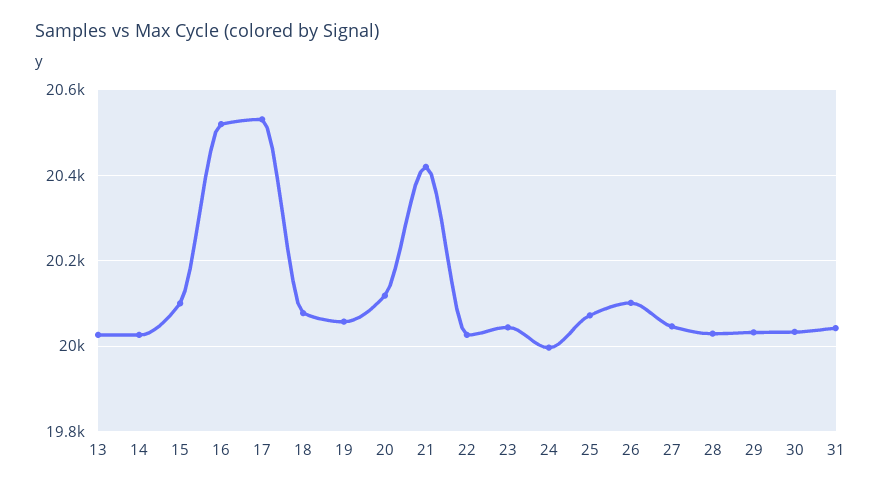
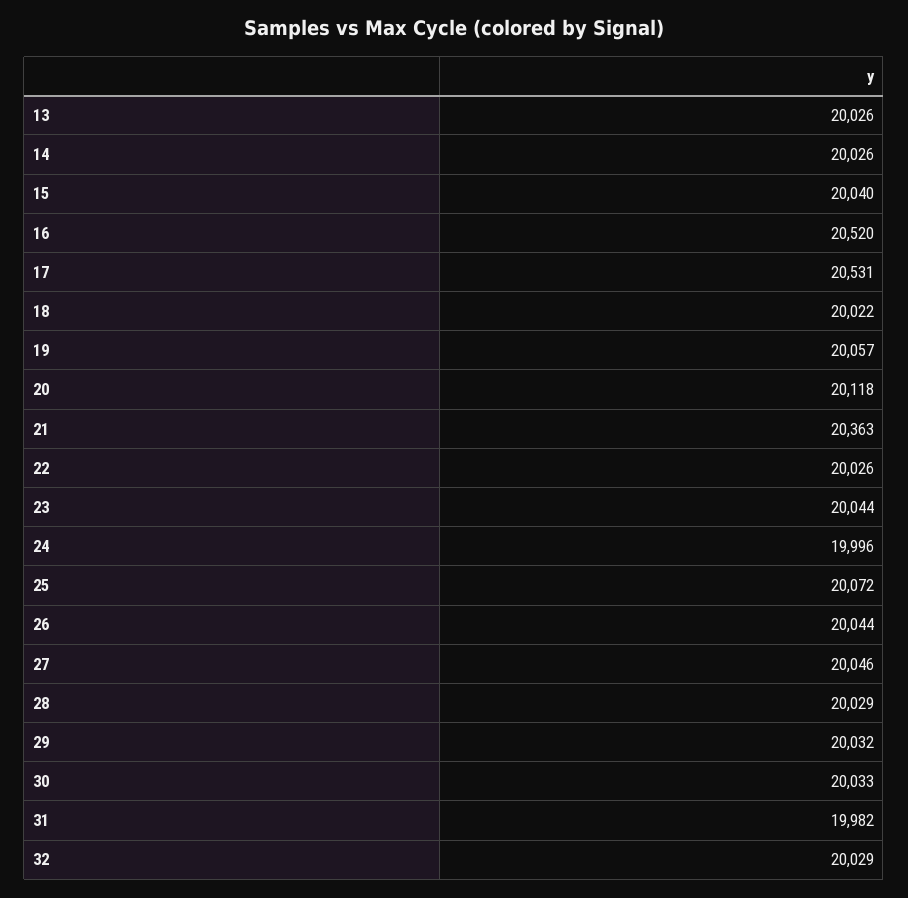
15: 20100 -> 20040
18: 20080 -> 20022
21: 20420 -> 20363
26: 20100 -> 20044
31: 20040 -> 19982
32: none -> 20029

